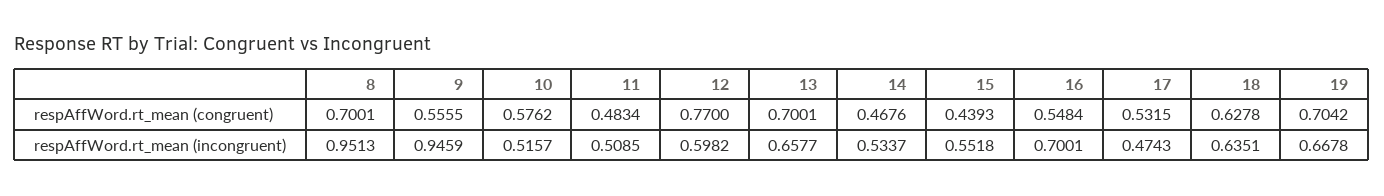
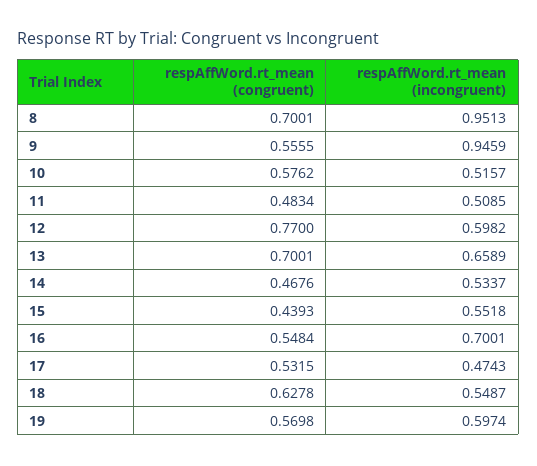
19, respAffWord.rt_mean (congruent): 0.7042 -> 0.5698
13, respAffWord.rt_mean (incongruent): 0.6577 -> 0.6589
18, respAffWord.rt_mean (incongruent): 0.6351 -> 0.5487
19, respAffWord.rt_mean (incongruent): 0.6678 -> 0.5974

